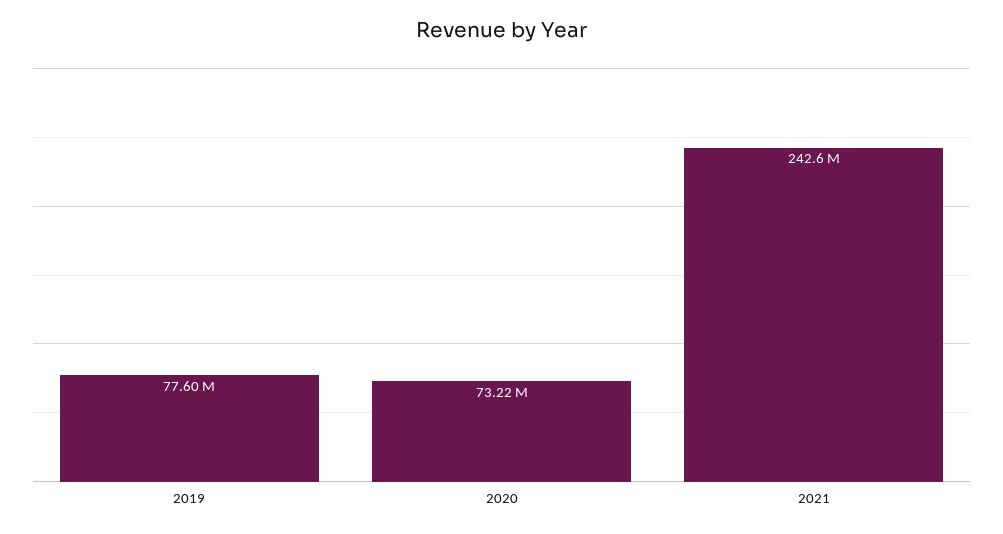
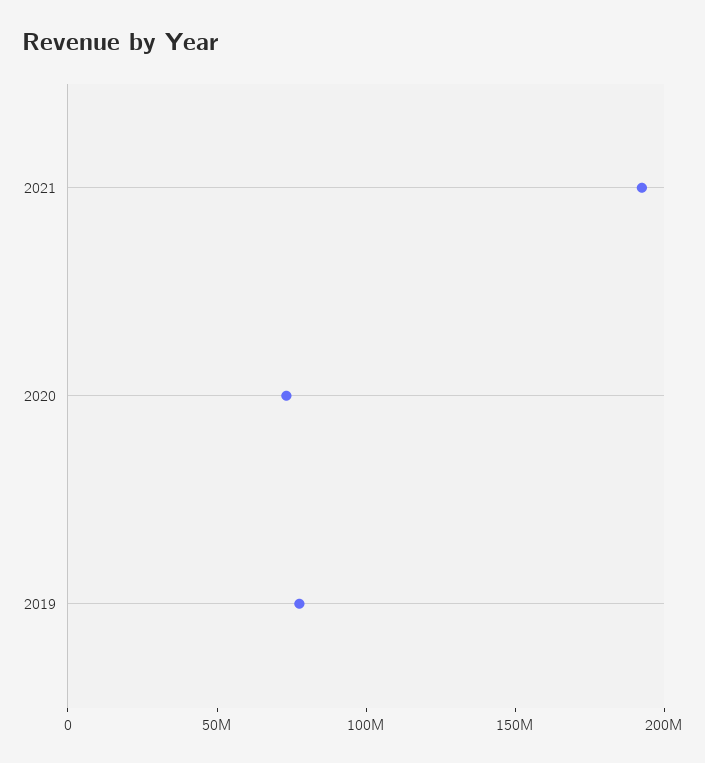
2021: 242600000 -> 190000000

